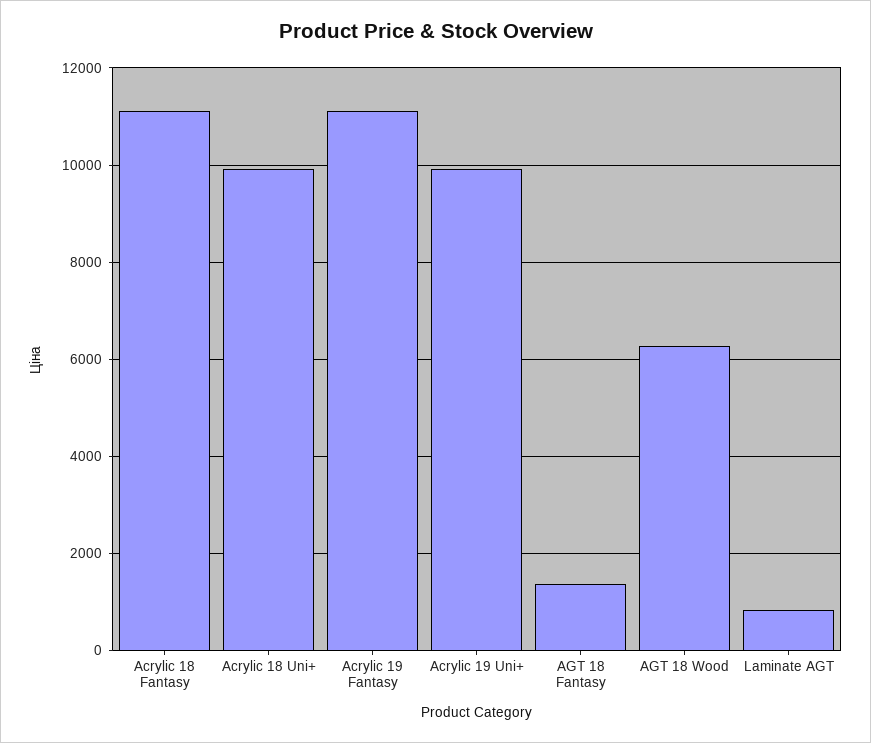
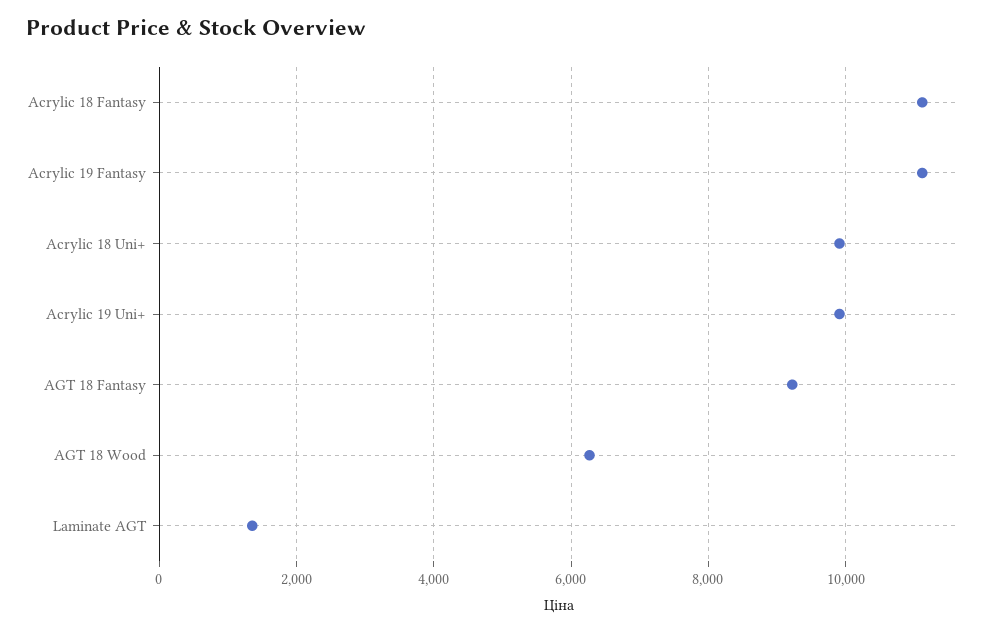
AGT 18 Fantasy: 1400 -> 9200
Laminate AGT: 800 -> 1400

